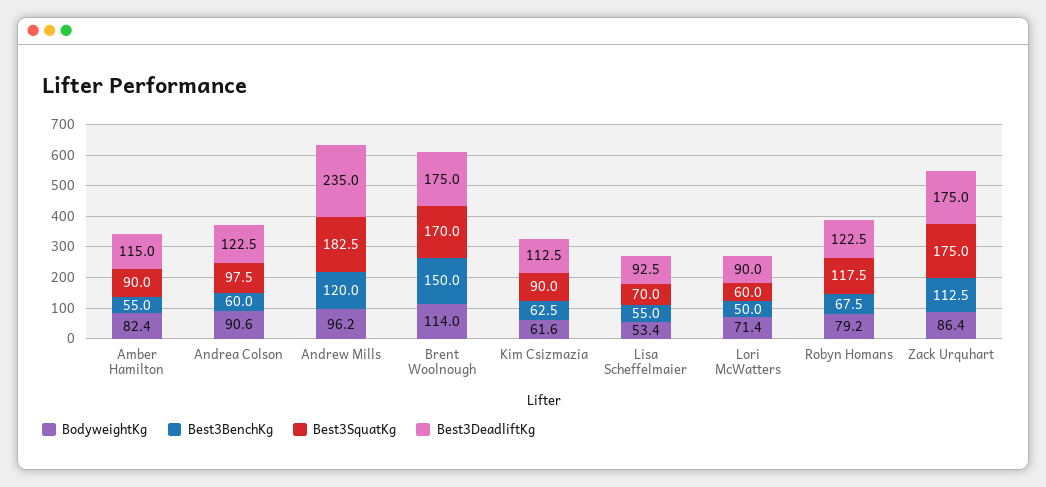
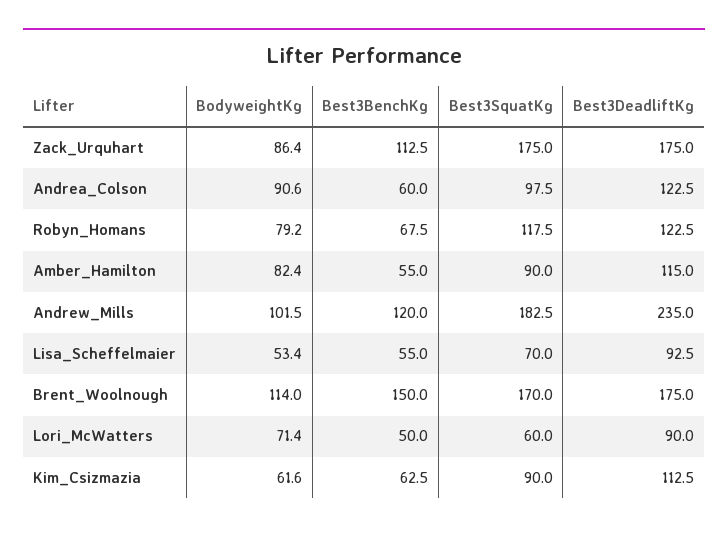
BodyweightKg, Andrew Mills: 96.2 -> 101.5

